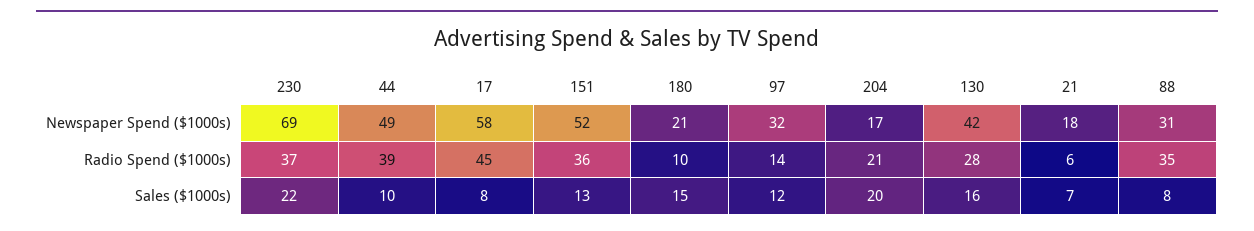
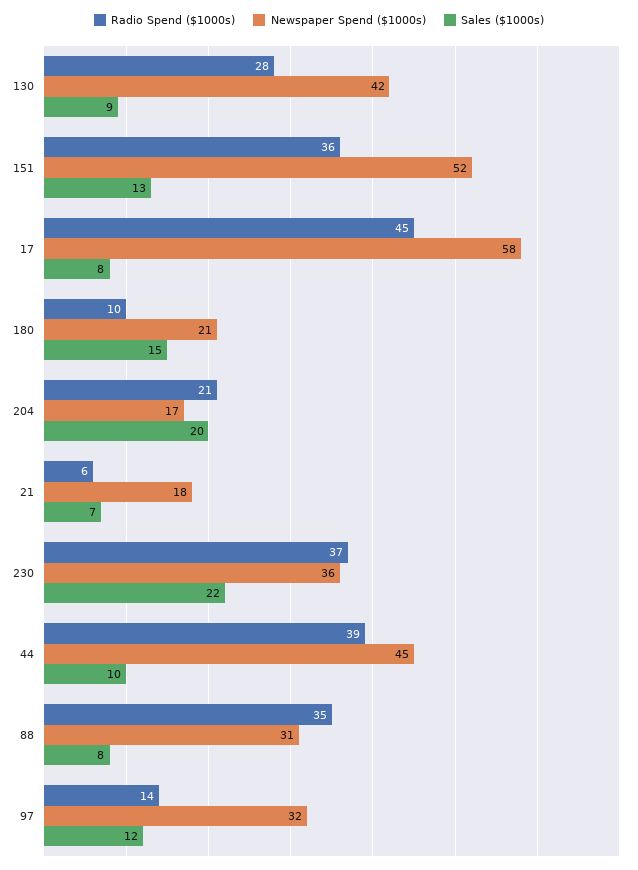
Newspaper Spend ($1000s), 230: 69 -> 36
Newspaper Spend ($1000s), 44: 49 -> 45
Sales ($1000s), 130: 16 -> 9

